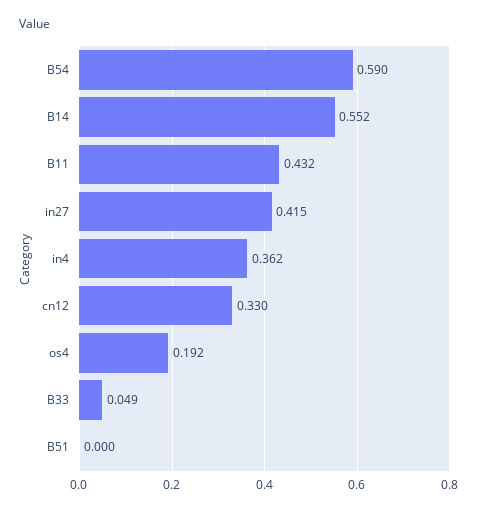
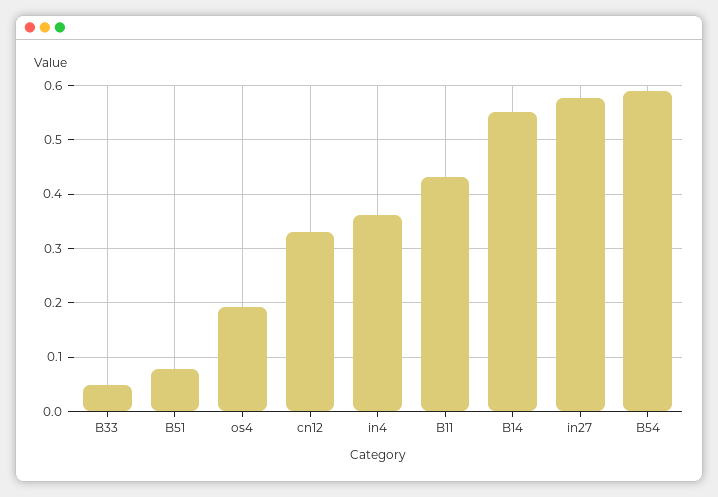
in27: 0.415 -> 0.58
B51: 0 -> 0.08

